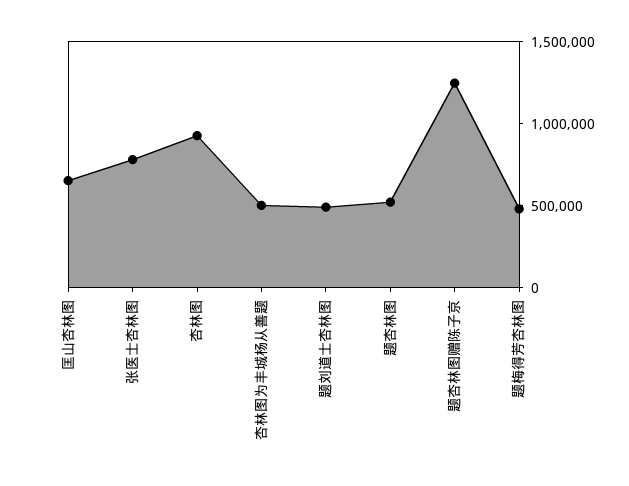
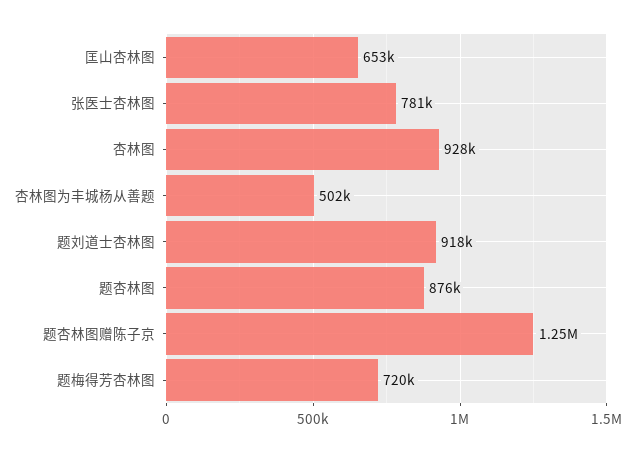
题刘道士杏林图: 500000 -> 918000
题杏林图: 500000 -> 876000
题梅得芳杏林图: 500000 -> 720000

